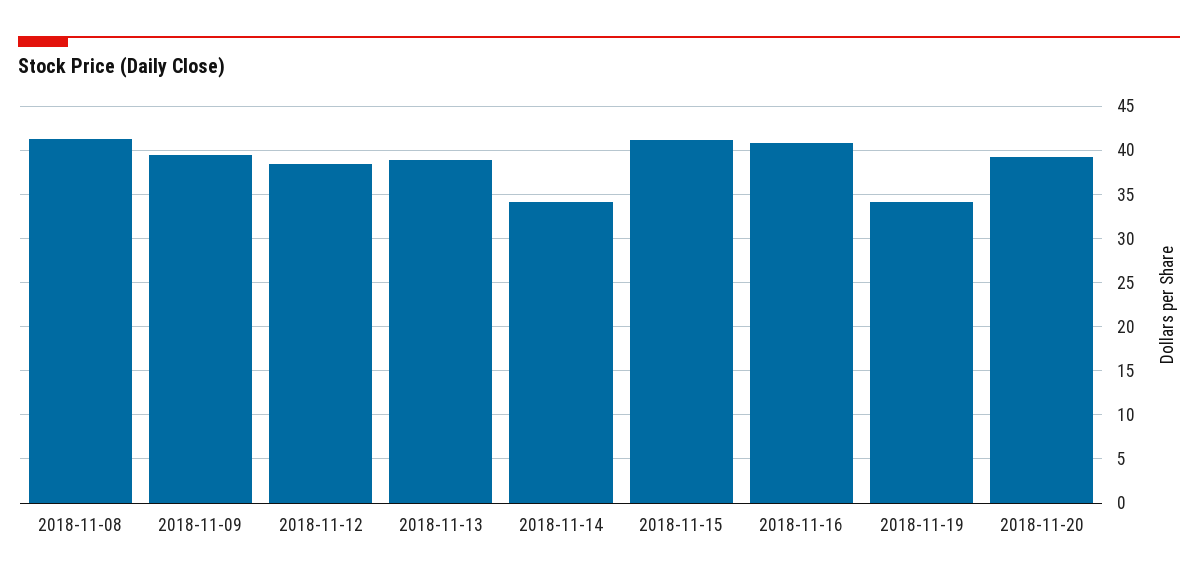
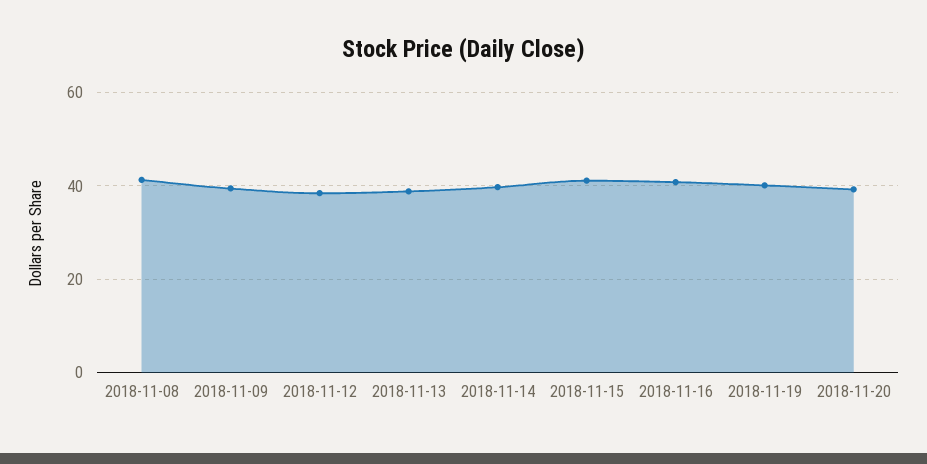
2018-11-14: 34 -> 40
2018-11-19: 34 -> 40

